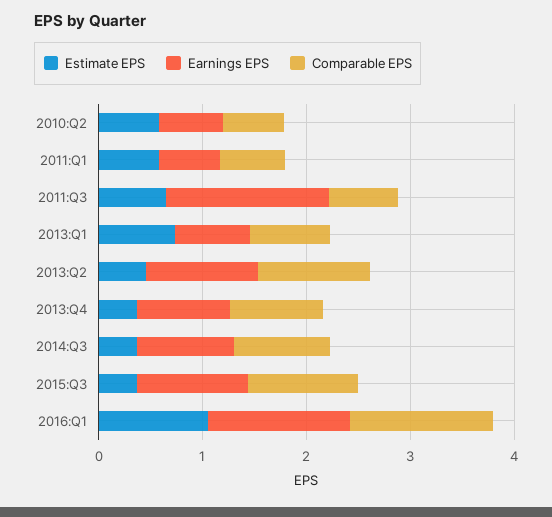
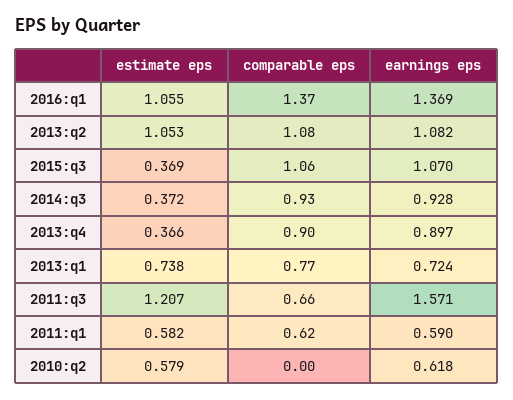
Comparable EPS, 2010:Q2: 0.6 -> 0
Estimate EPS, 2011:Q3: 0.6 -> 1.207
Estimate EPS, 2013:Q2: 0.4 -> 1.053

